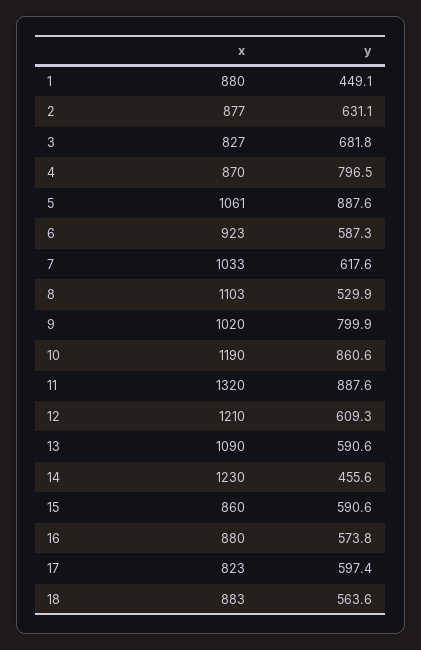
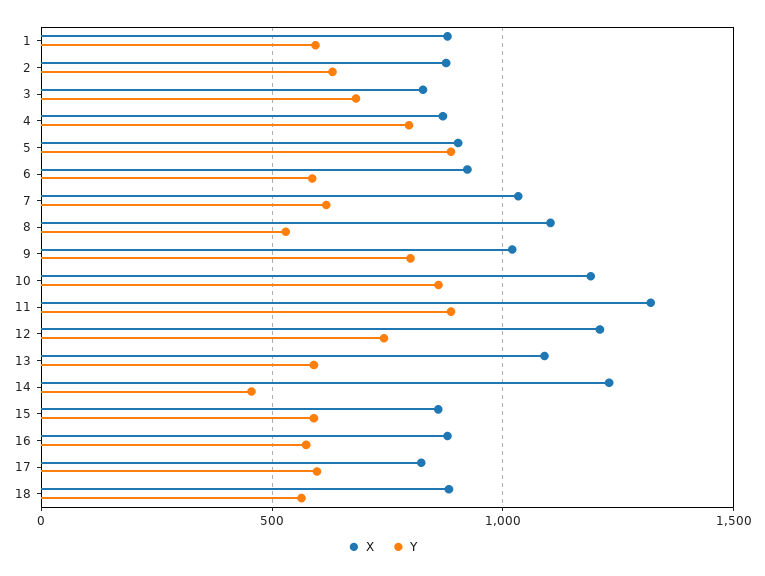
y, 1: 449.1 -> 600
x, 5: 1061 -> 900
y, 12: 609.3 -> 750

